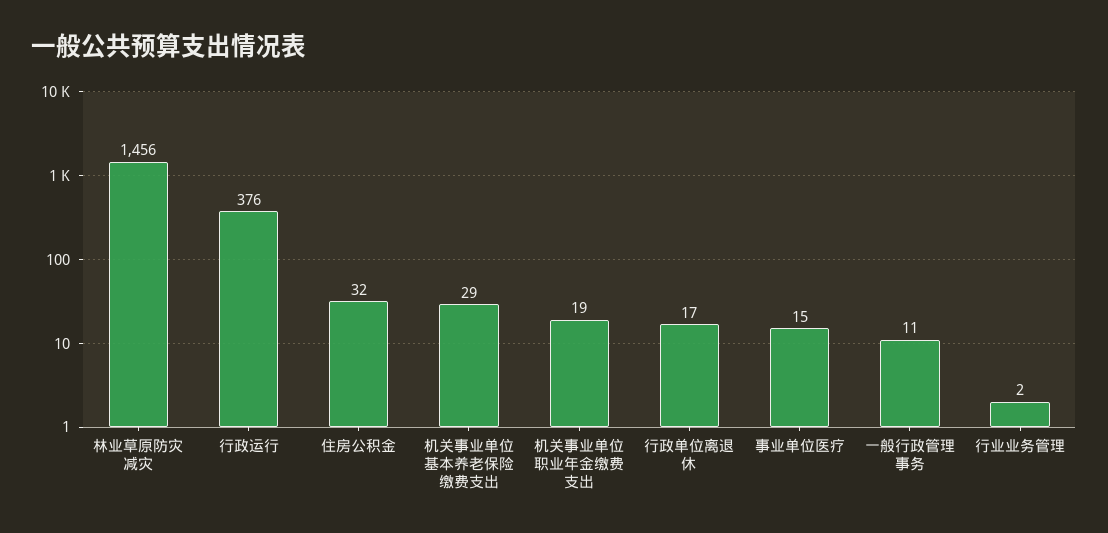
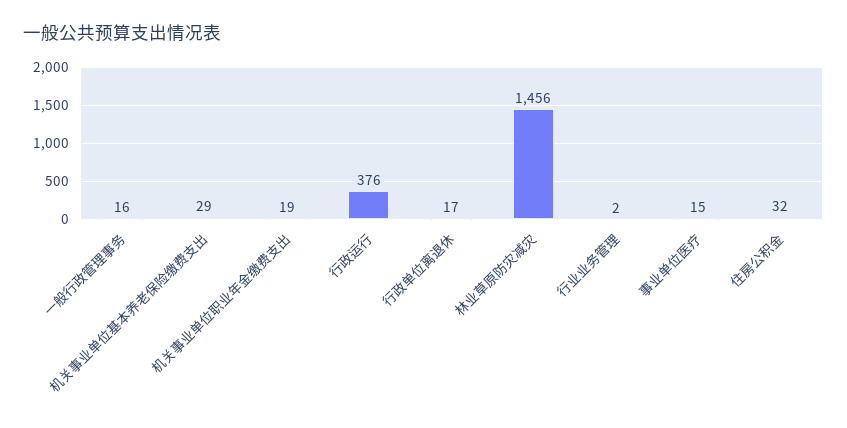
一般行政管理事务: 11 -> 16

